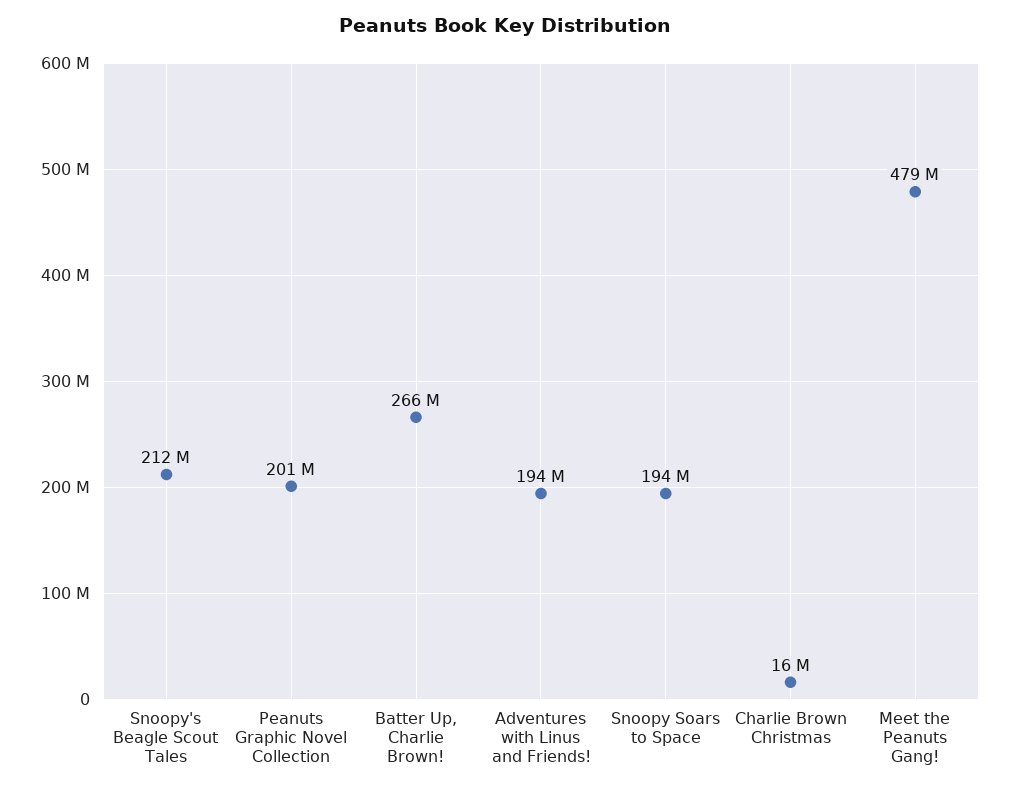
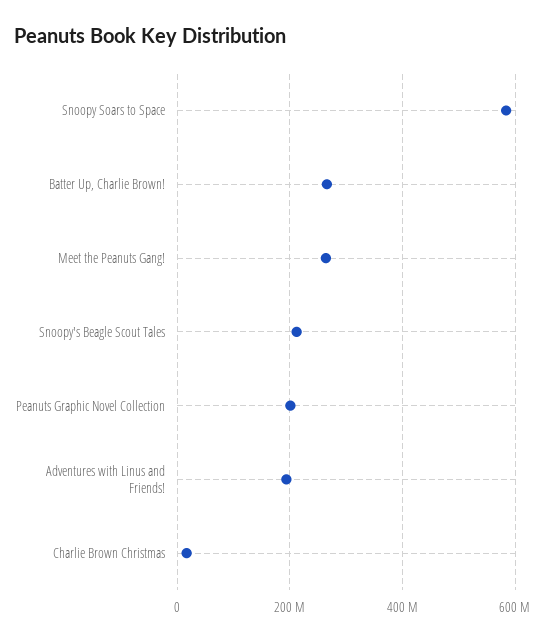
Snoopy Soars to Space: 194000000 -> 580000000
Meet the Peanuts Gang!: 479000000 -> 260000000

